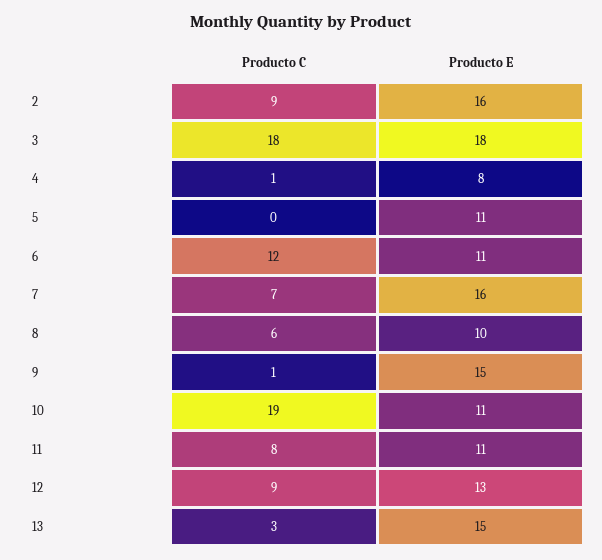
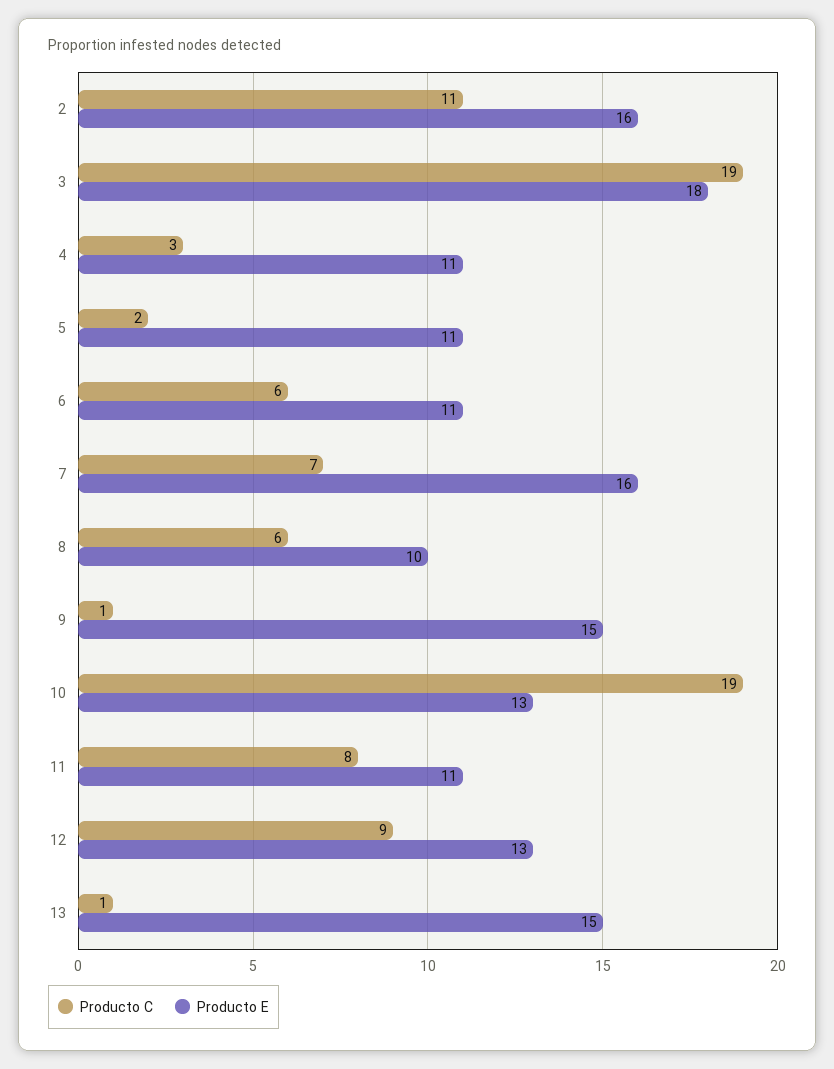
Producto C, 2: 9 -> 11
Producto C, 3: 18 -> 19
Producto C, 4: 1 -> 3
Producto E, 4: 8 -> 11
Producto C, 5: 0 -> 2
Producto C, 6: 12 -> 6
Producto E, 10: 11 -> 13
Producto C, 13: 3 -> 1

